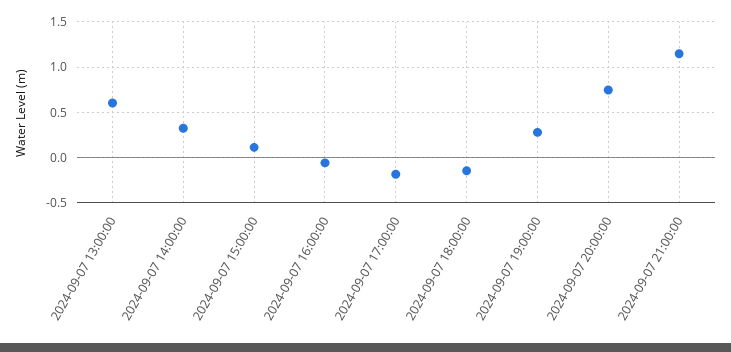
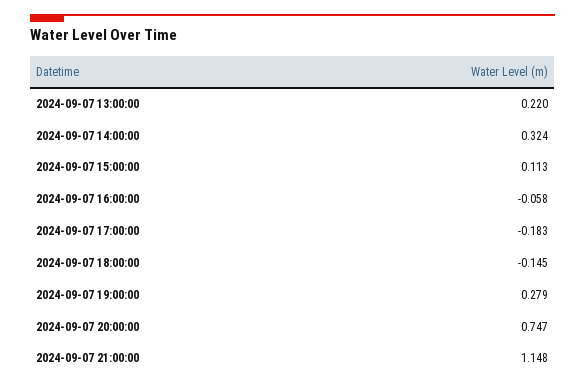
2024-09-07 13:00:00: 0.6 -> 0.22

